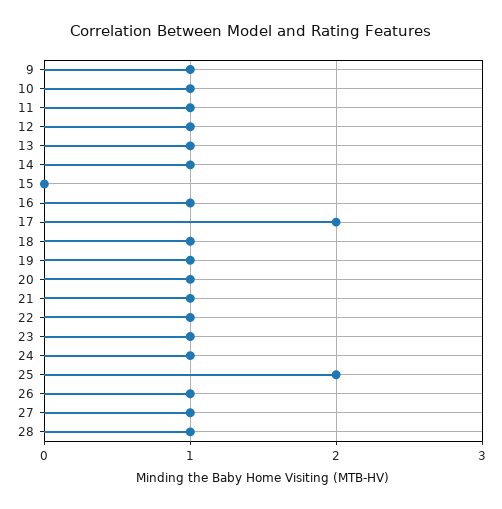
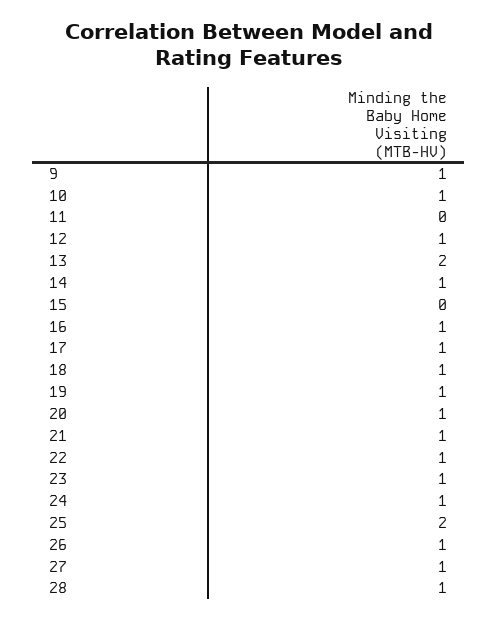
11: 1 -> 0
13: 1 -> 2
17: 2 -> 1

